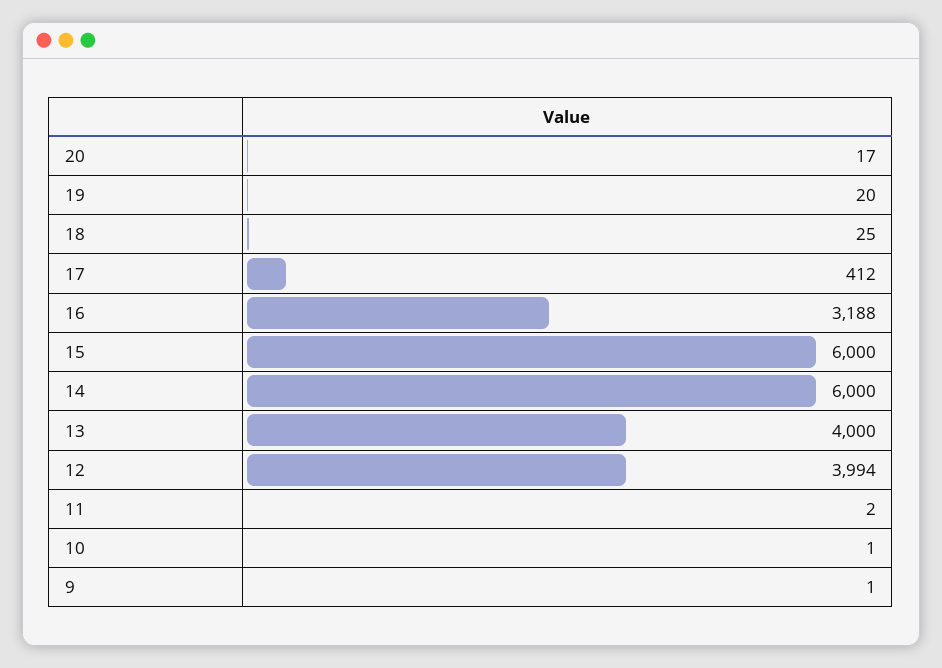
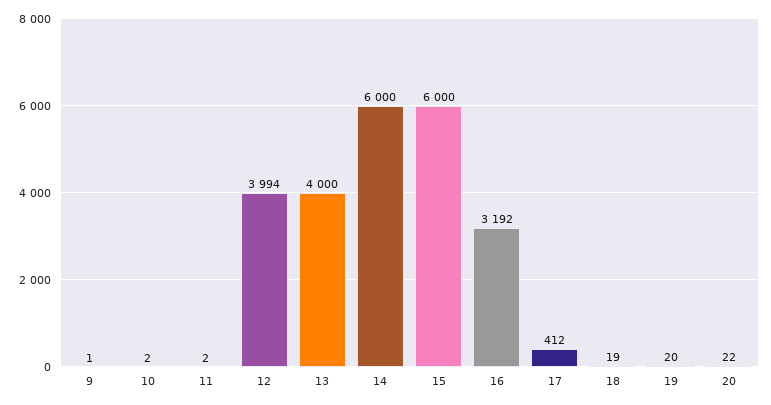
20: 17 -> 22
18: 25 -> 19
16: 3188 -> 3192
10: 1 -> 2

